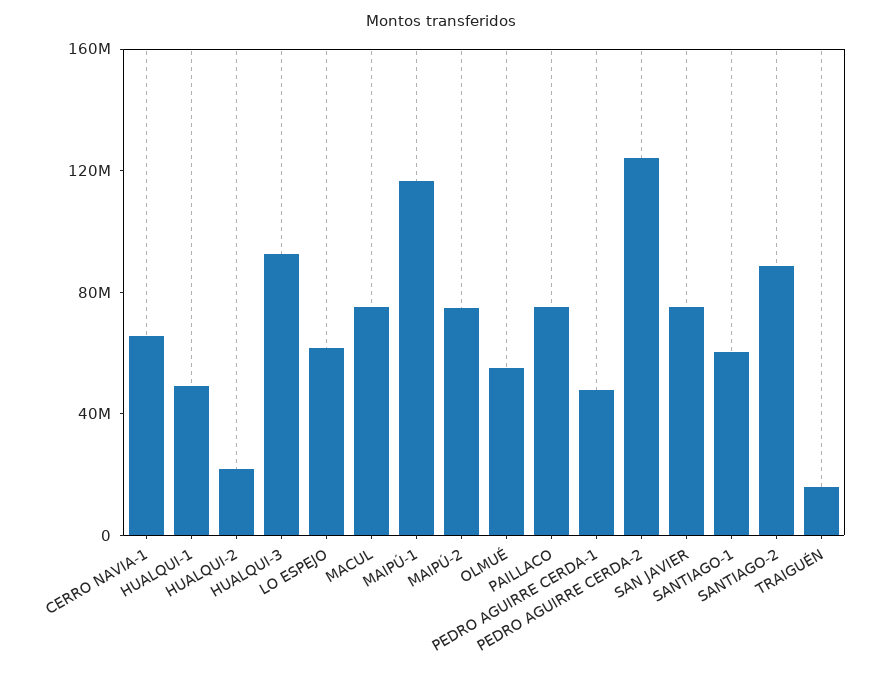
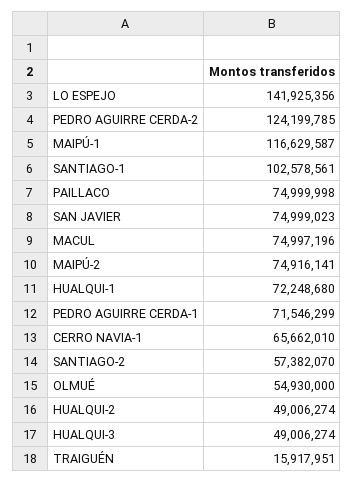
HUALQUI-1: 50000000 -> 72248680
HUALQUI-2: 20000000 -> 49006274
HUALQUI-3: 90000000 -> 49006274
LO ESPEJO: 60000000 -> 141925356
PEDRO AGUIRRE CERDA-1: 50000000 -> 71546299
SANTIAGO-1: 60000000 -> 102578561
SANTIAGO-2: 90000000 -> 57382070

